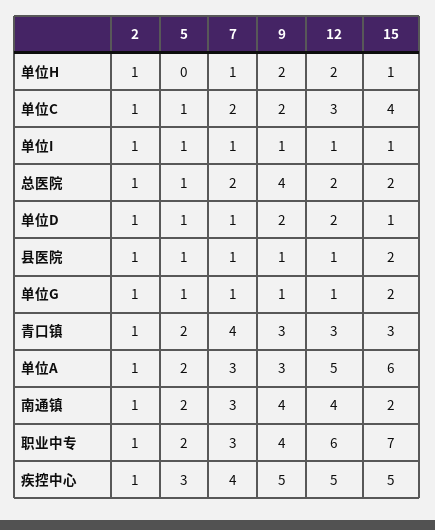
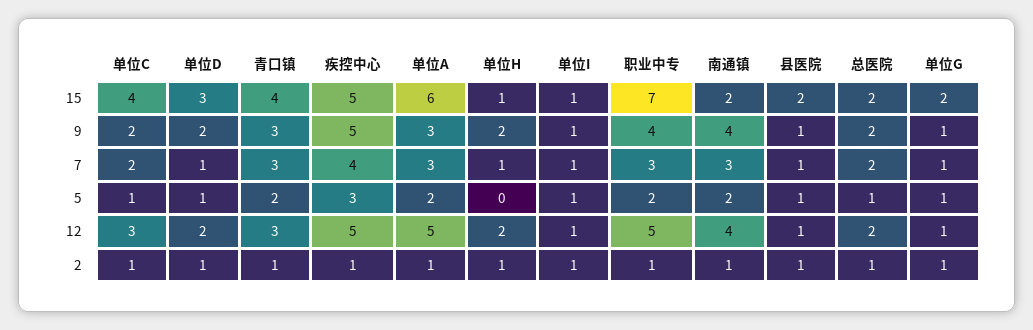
9, 总医院: 4 -> 2
15, 单位D: 1 -> 3
7, 青口镇: 4 -> 3
15, 青口镇: 3 -> 4
12, 职业中专: 6 -> 5

